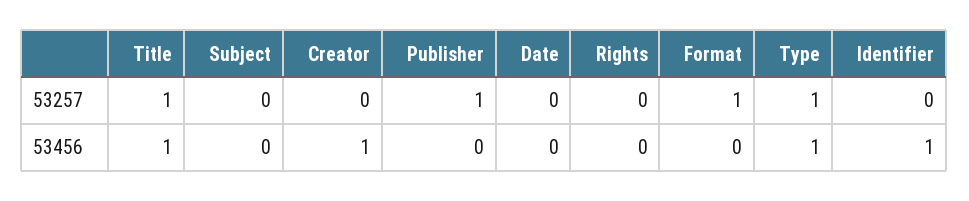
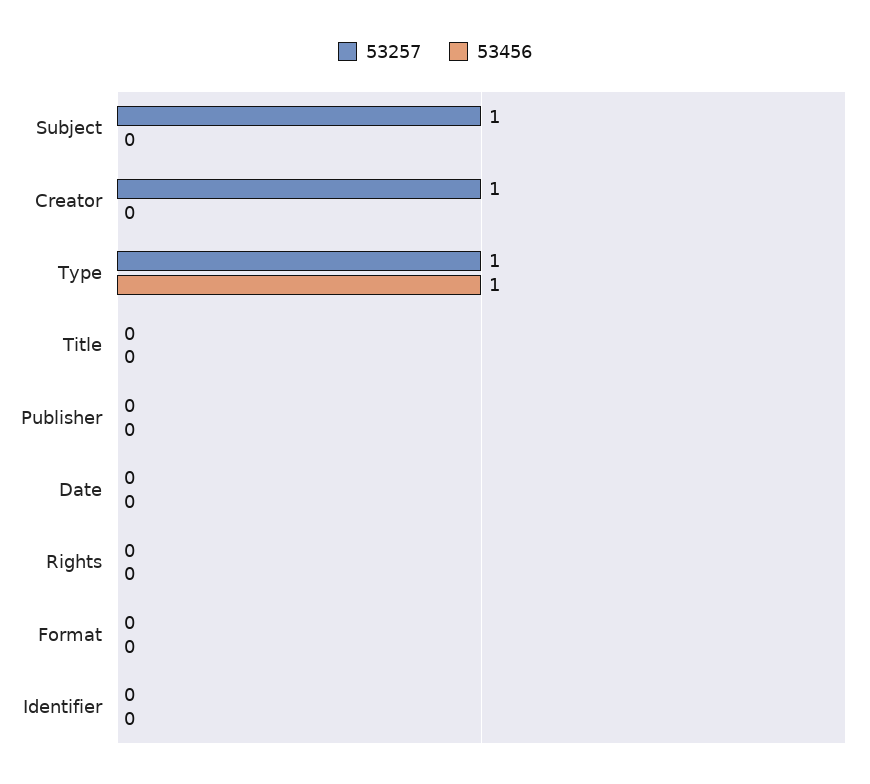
53257, Title: 1 -> 0
53257, Subject: 0 -> 1
53257, Creator: 0 -> 1
53257, Publisher: 1 -> 0
53257, Format: 1 -> 0
53456, Title: 1 -> 0
53456, Creator: 1 -> 0
53456, Identifier: 1 -> 0

